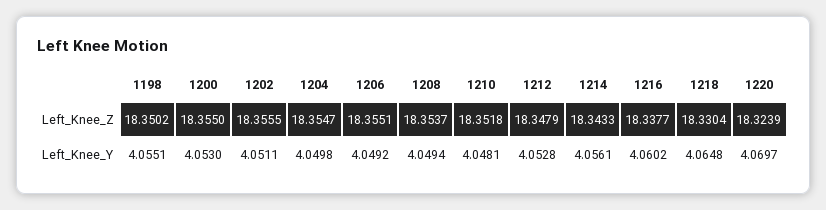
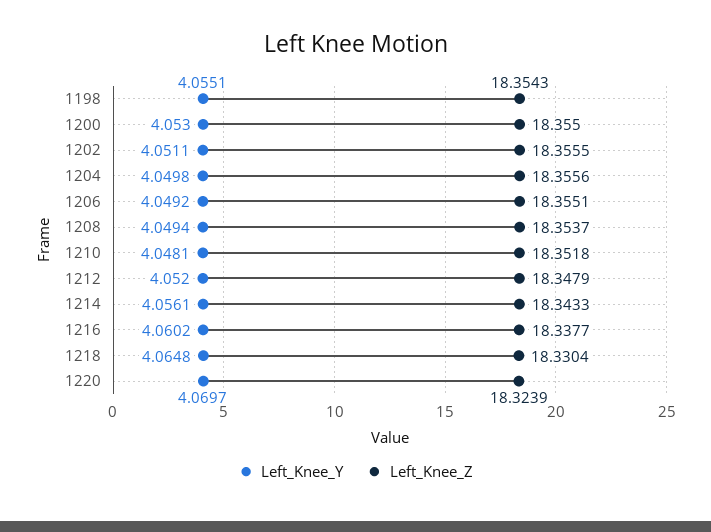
Left_Knee_Z, 1198: 18.3502 -> 18.3543
Left_Knee_Z, 1204: 18.3547 -> 18.3556
Left_Knee_Y, 1212: 4.0528 -> 4.052

